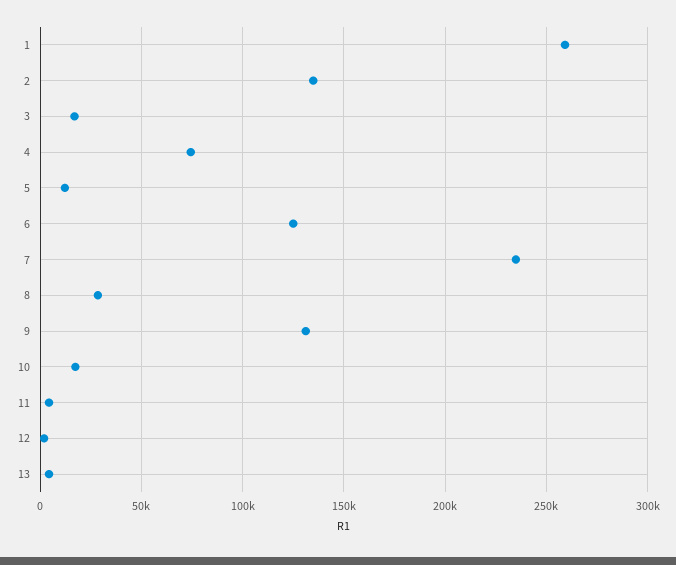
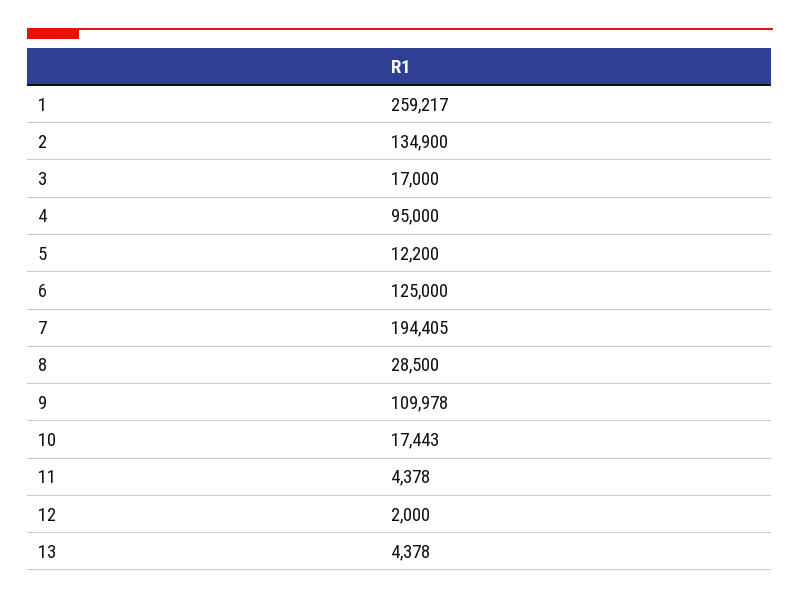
4: 75000 -> 95000
7: 235000 -> 194405
9: 130000 -> 109978

